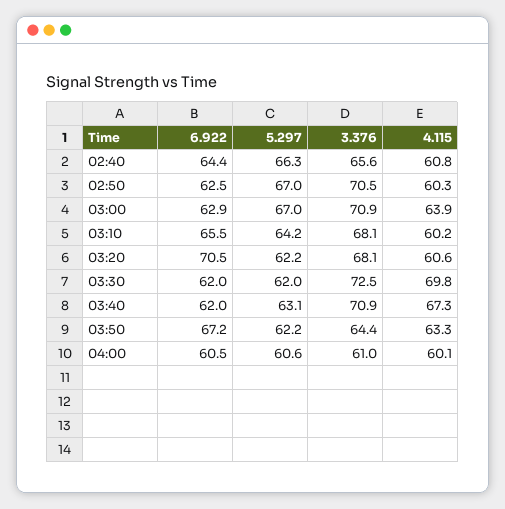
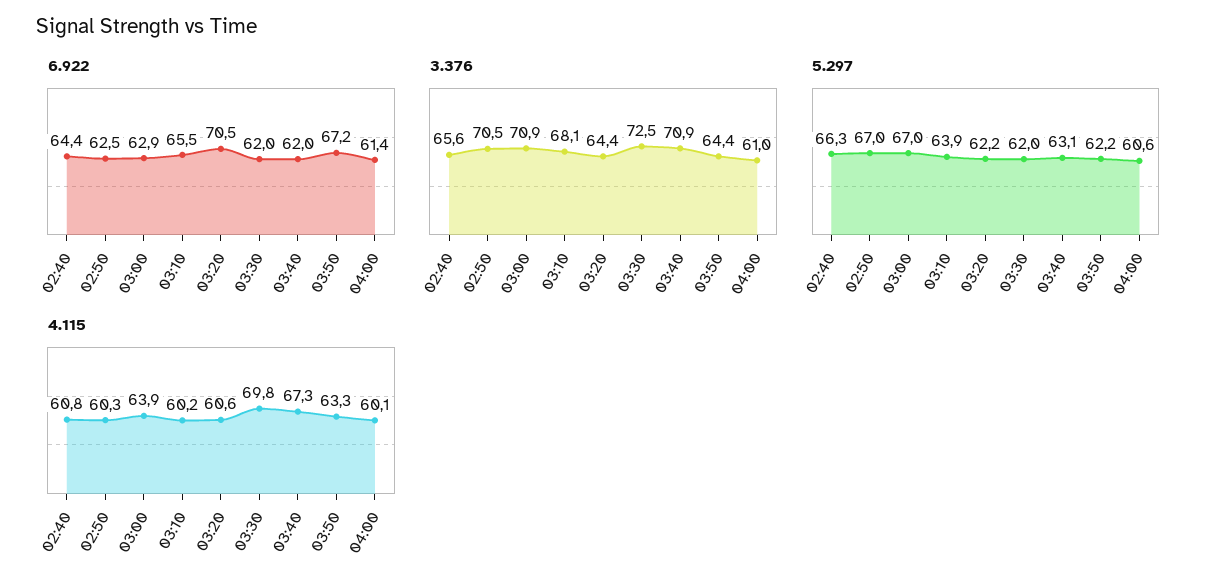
5.297, 03:10: 64.2 -> 63.9
3.376, 03:20: 68.1 -> 64.4
6.922, 04:00: 60.5 -> 61.4

